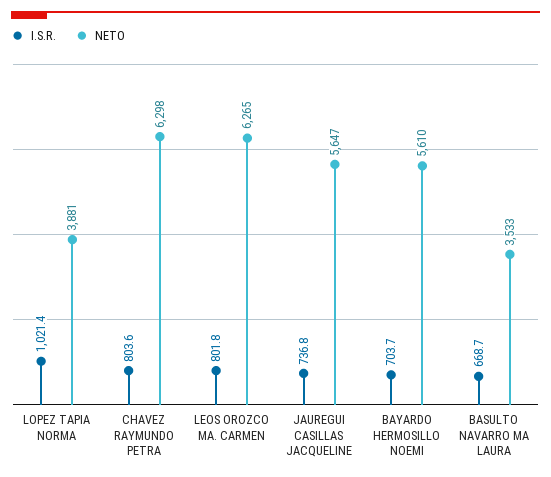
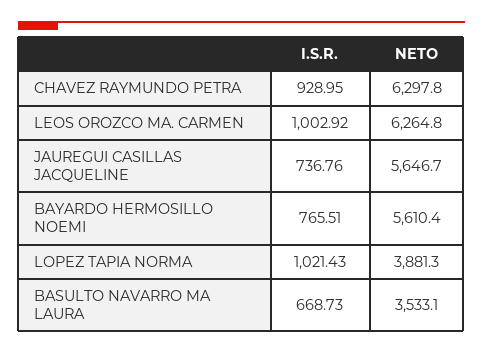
I.S.R., CHAVEZ RAYMUNDO PETRA: 803.6 -> 928.95
I.S.R., LEOS OROZCO MA. CARMEN: 801.8 -> 1002.92
I.S.R., BAYARDO HERMOSILLO NOEMI: 703.7 -> 765.51

